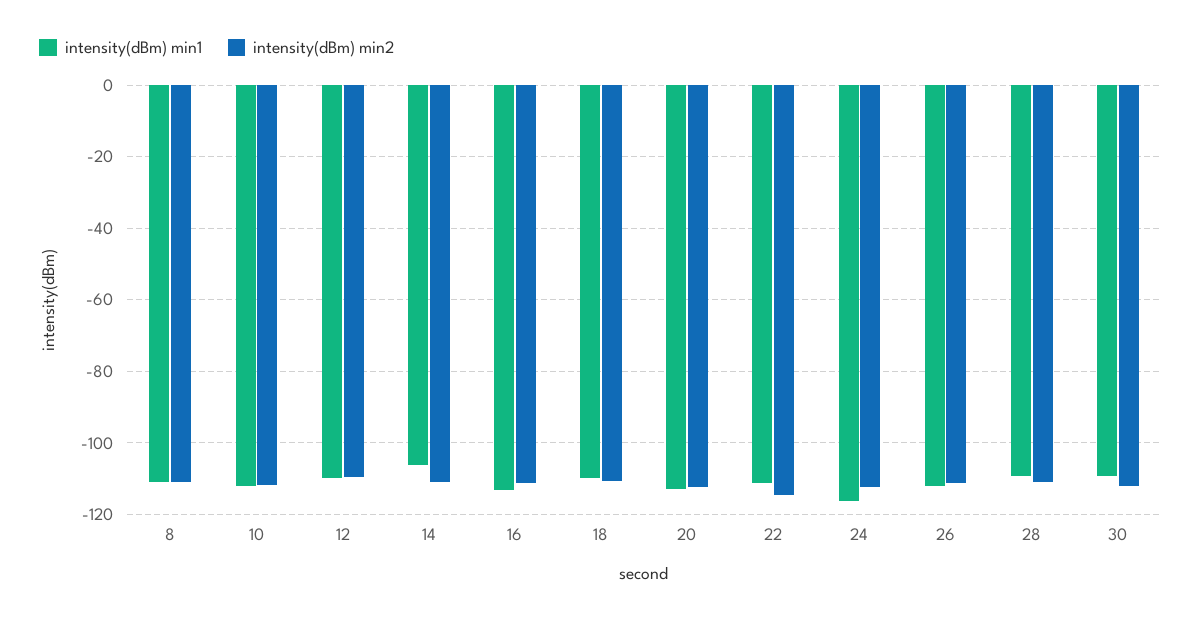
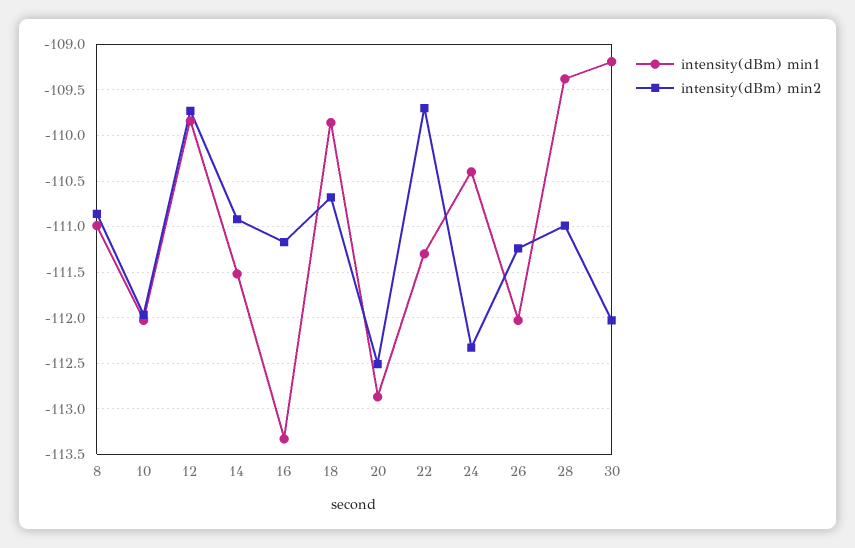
intensity(dBm) min1, 14: -106 -> -111.5
intensity(dBm) min2, 22: -114 -> -109.7
intensity(dBm) min1, 24: -116 -> -110.4

